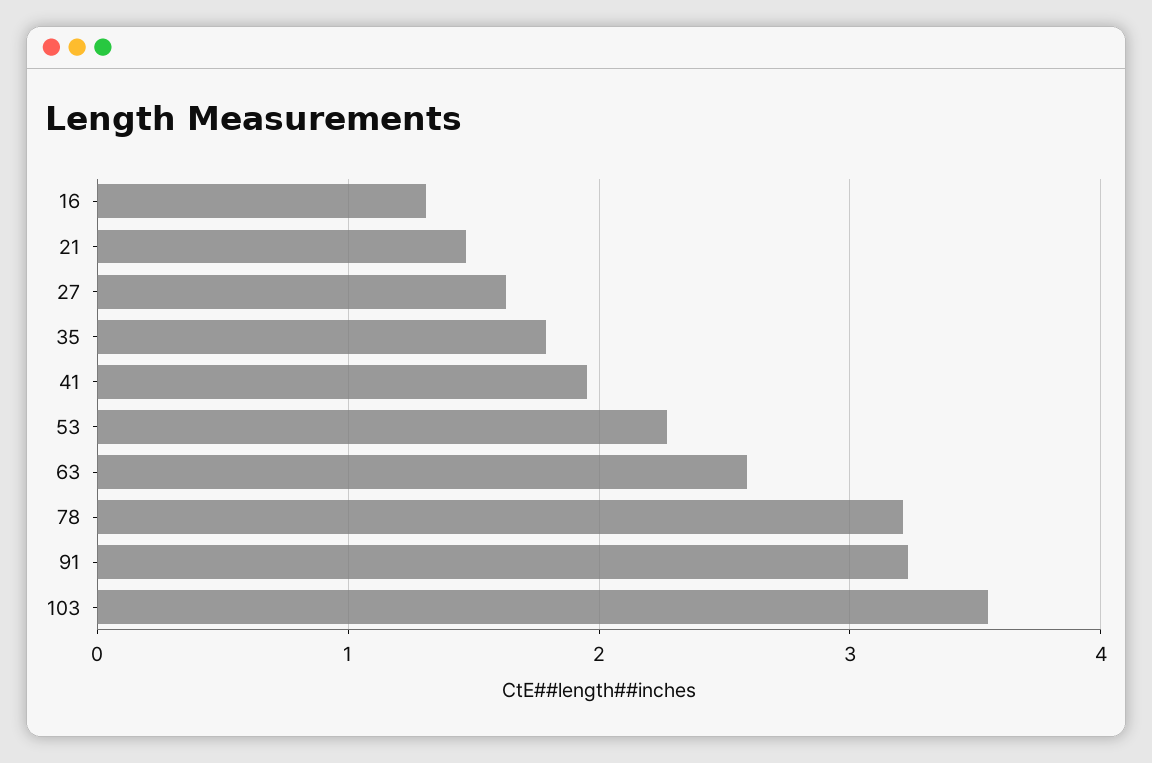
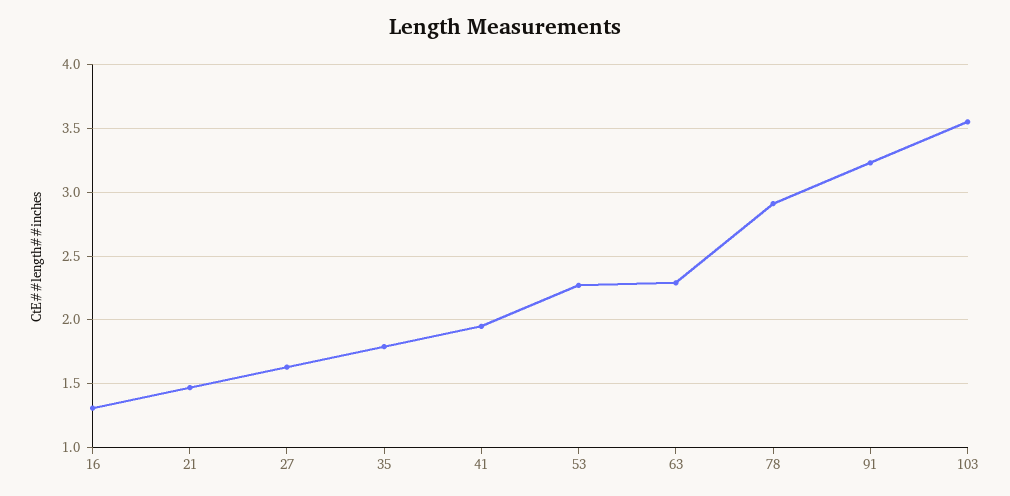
63: 2.6 -> 2.3
78: 3.2 -> 2.9

